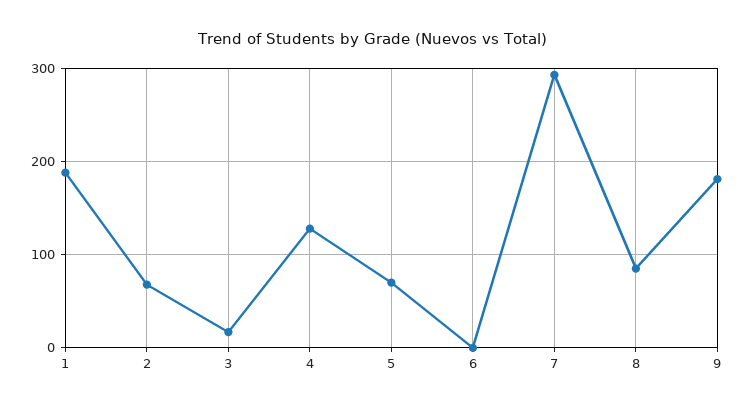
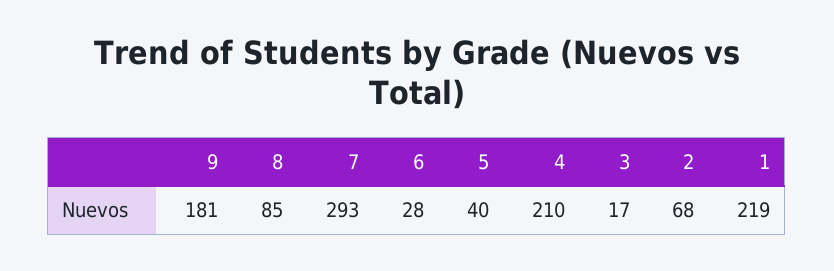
1: 190 -> 219
4: 130 -> 210
5: 70 -> 40
6: 0 -> 28

